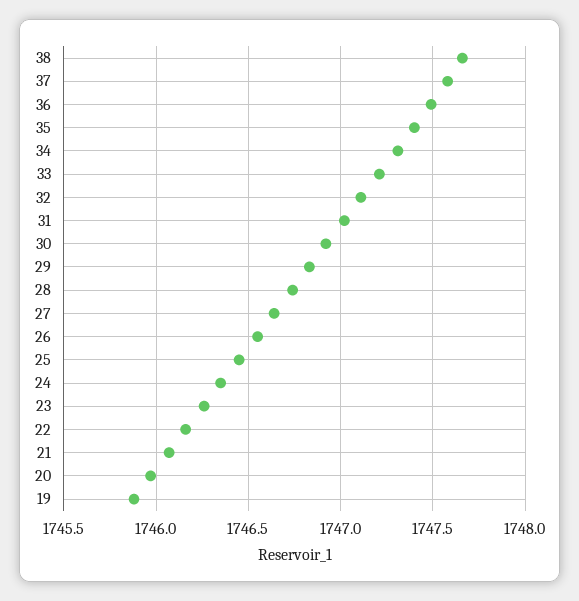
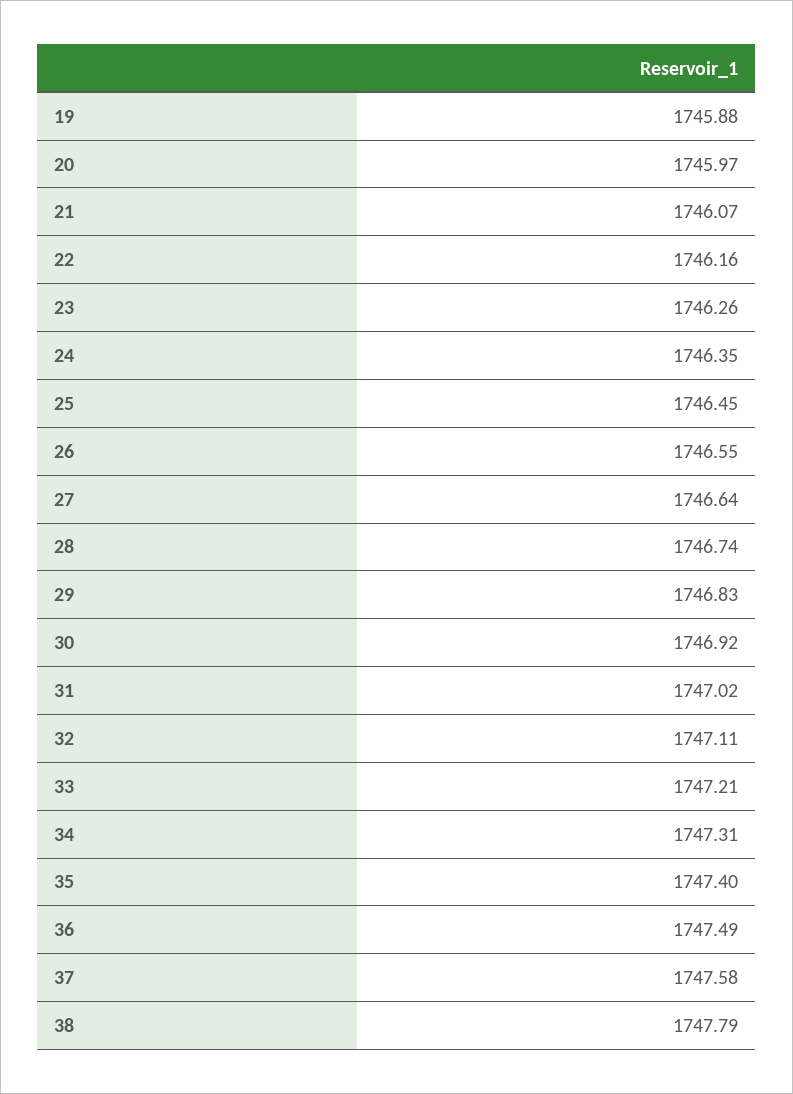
38: 1747.65 -> 1747.79

